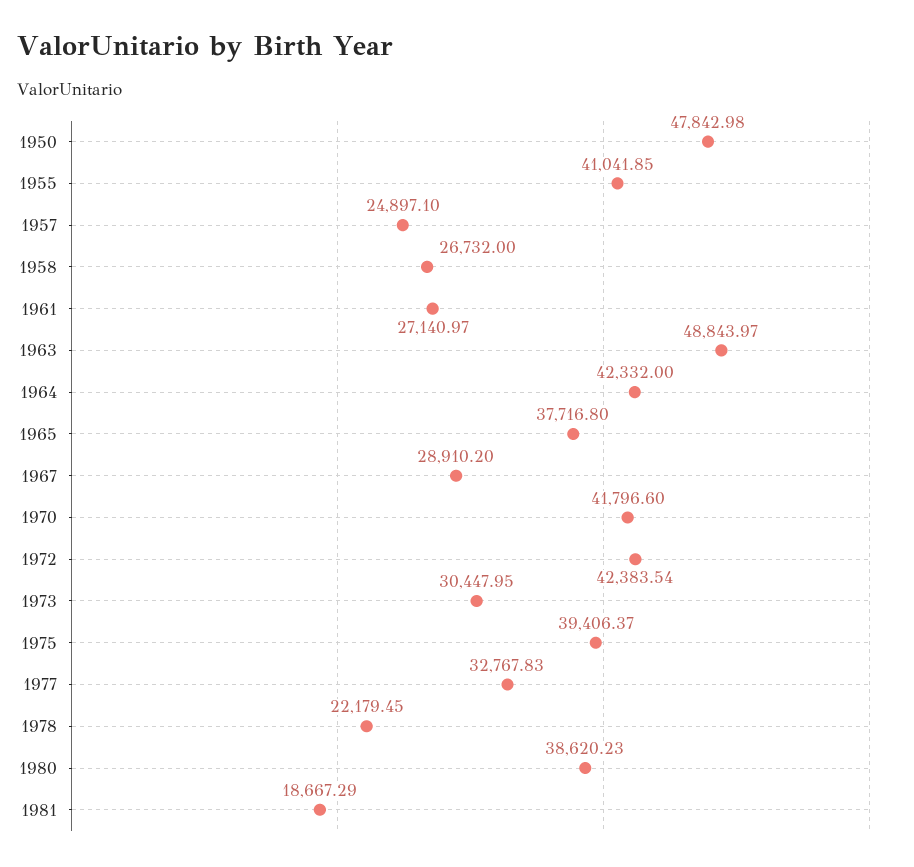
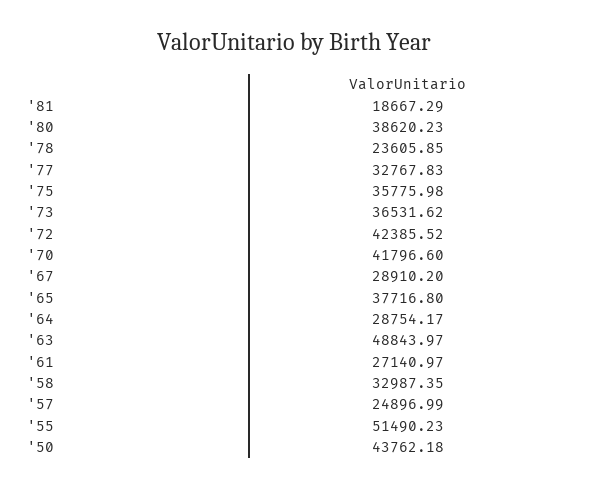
1950: 47842.98 -> 43762.18
1955: 41041.85 -> 51490.23
1957: 24897.1 -> 24896.99
1958: 26732 -> 32987.35
1964: 42332 -> 28754.17
1972: 42383.54 -> 42385.52
1973: 30447.95 -> 36531.62
1975: 39406.37 -> 35775.98
1978: 22179.45 -> 23605.85

